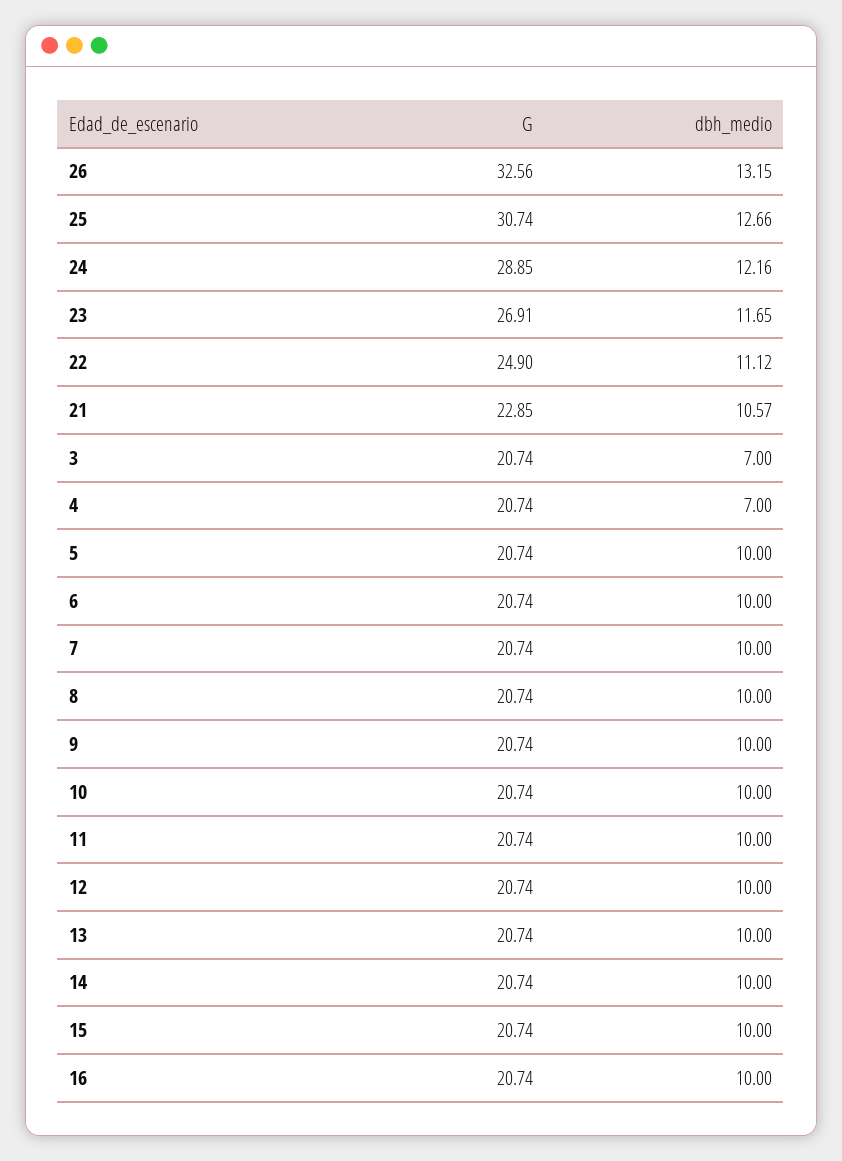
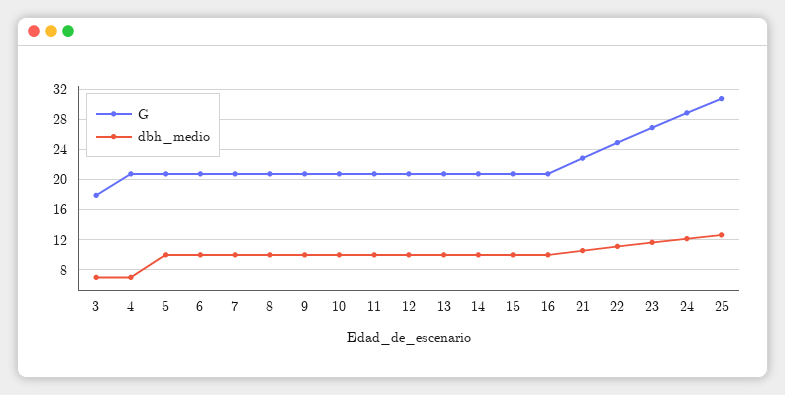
G, 26: 32.56 -> none
dbh_medio, 26: 13.15 -> none
G, 3: 20.74 -> 18

